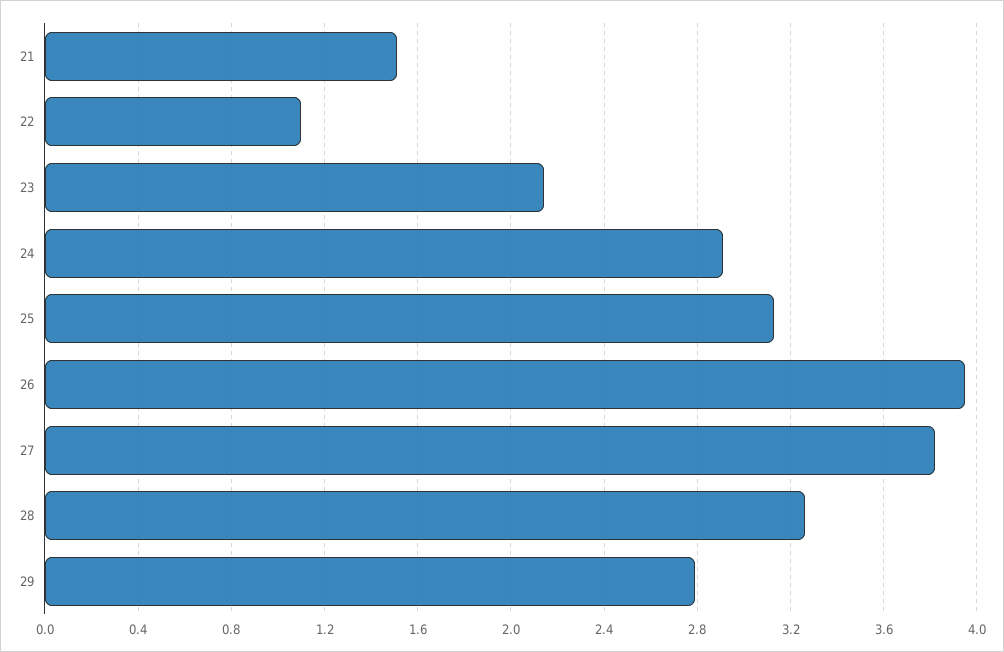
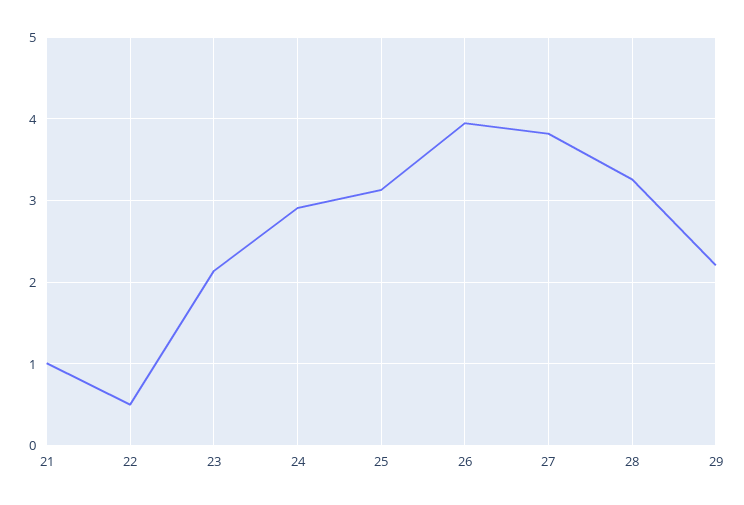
21: 1.5 -> 1
22: 1.1 -> 0.5
29: 2.8 -> 2.2

